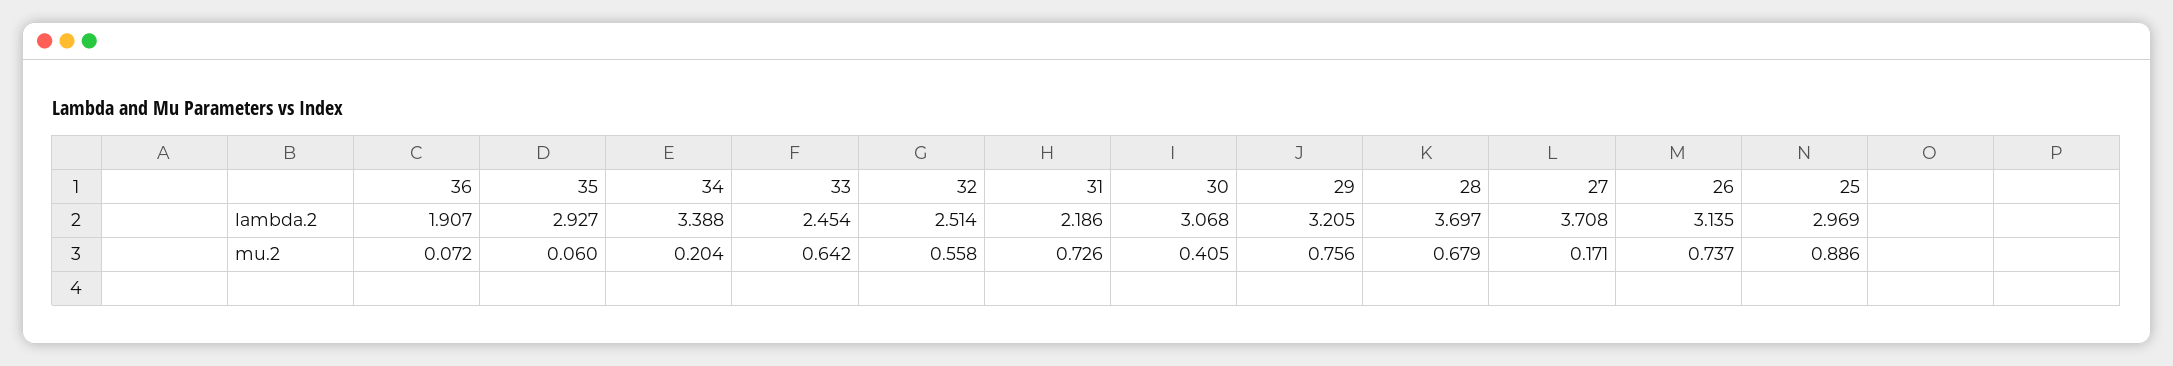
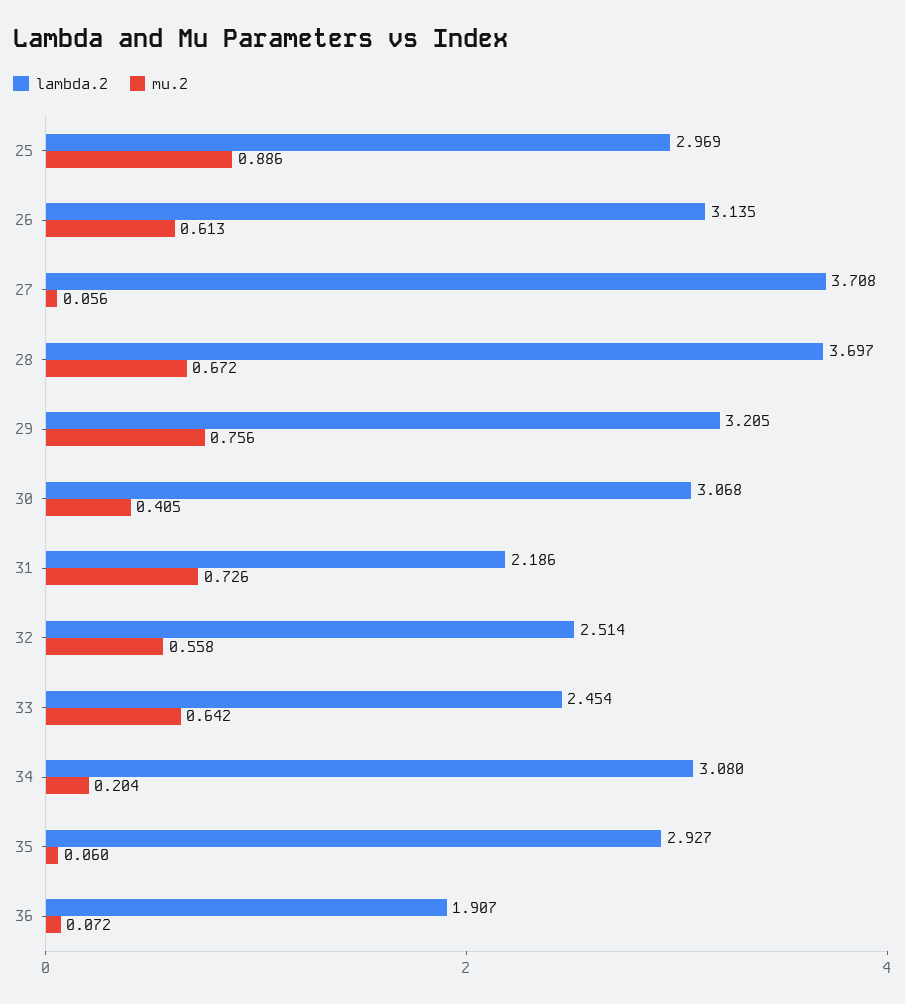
lambda.2, 34: 3.388 -> 3.08
mu.2, 28: 0.679 -> 0.672
mu.2, 27: 0.171 -> 0.056
mu.2, 26: 0.737 -> 0.613

